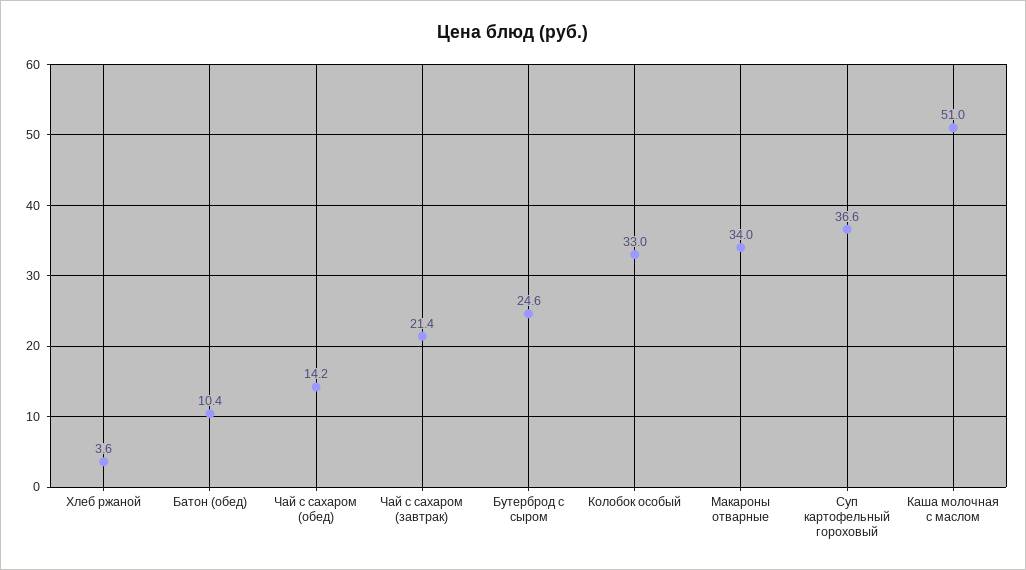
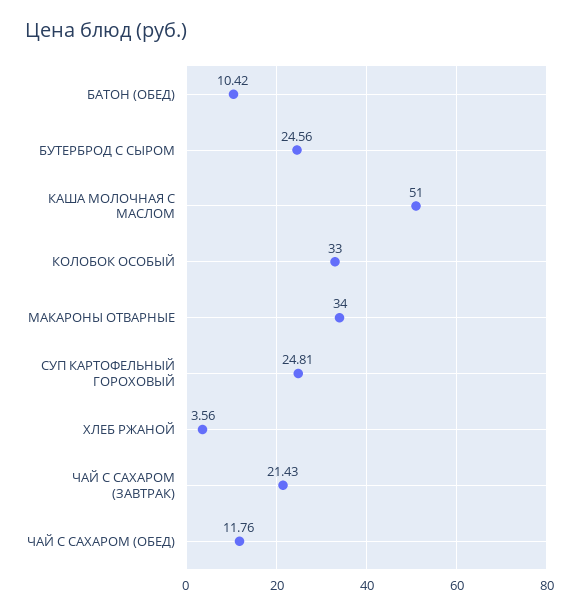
Чай с сахаром (обед): 14.2 -> 11.76
Суп картофельный гороховый: 36.6 -> 24.81

